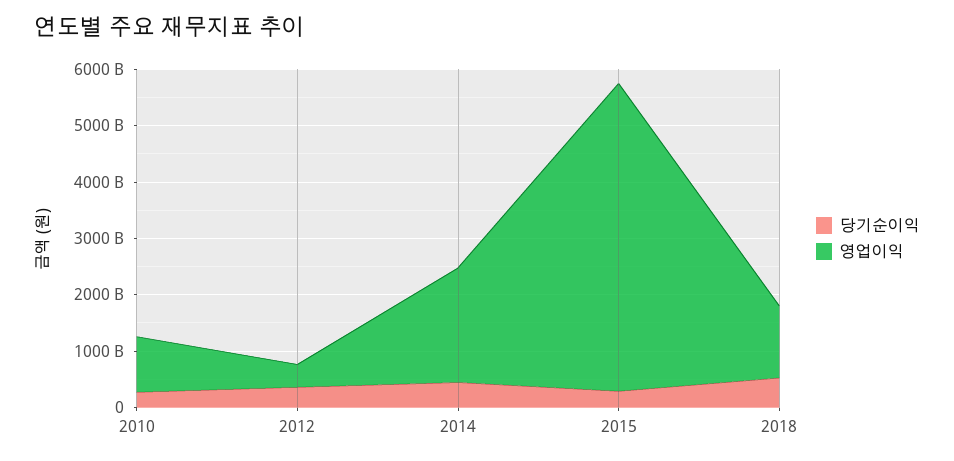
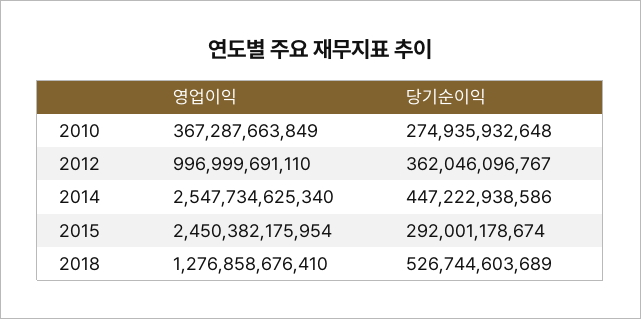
영업이익, 2010: 1000000000000 -> 367287663849
영업이익, 2012: 400000000000 -> 996999691110
영업이익, 2014: 2000000000000 -> 2547734625340
영업이익, 2015: 5400000000000 -> 2450382175954

